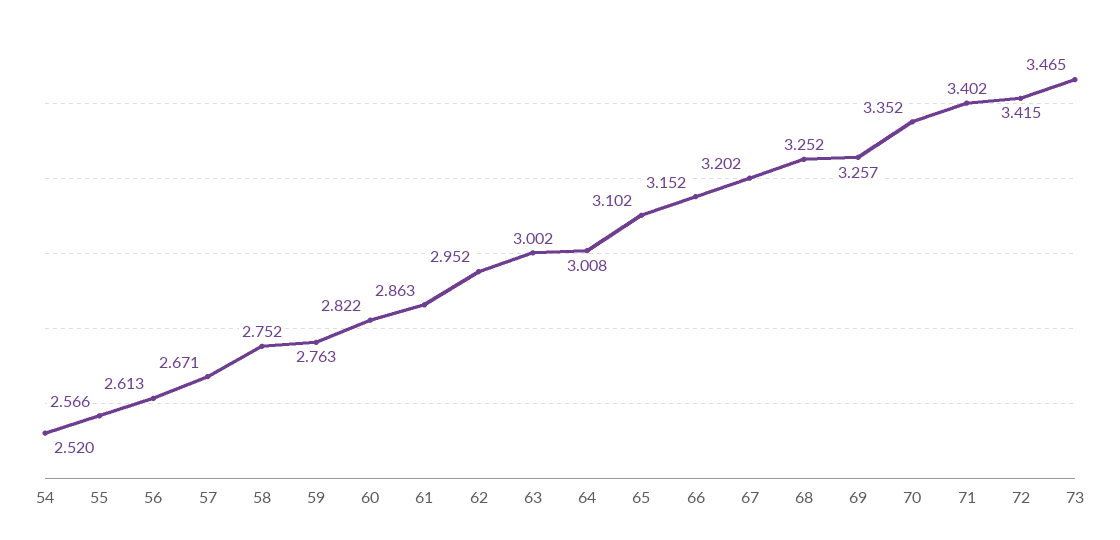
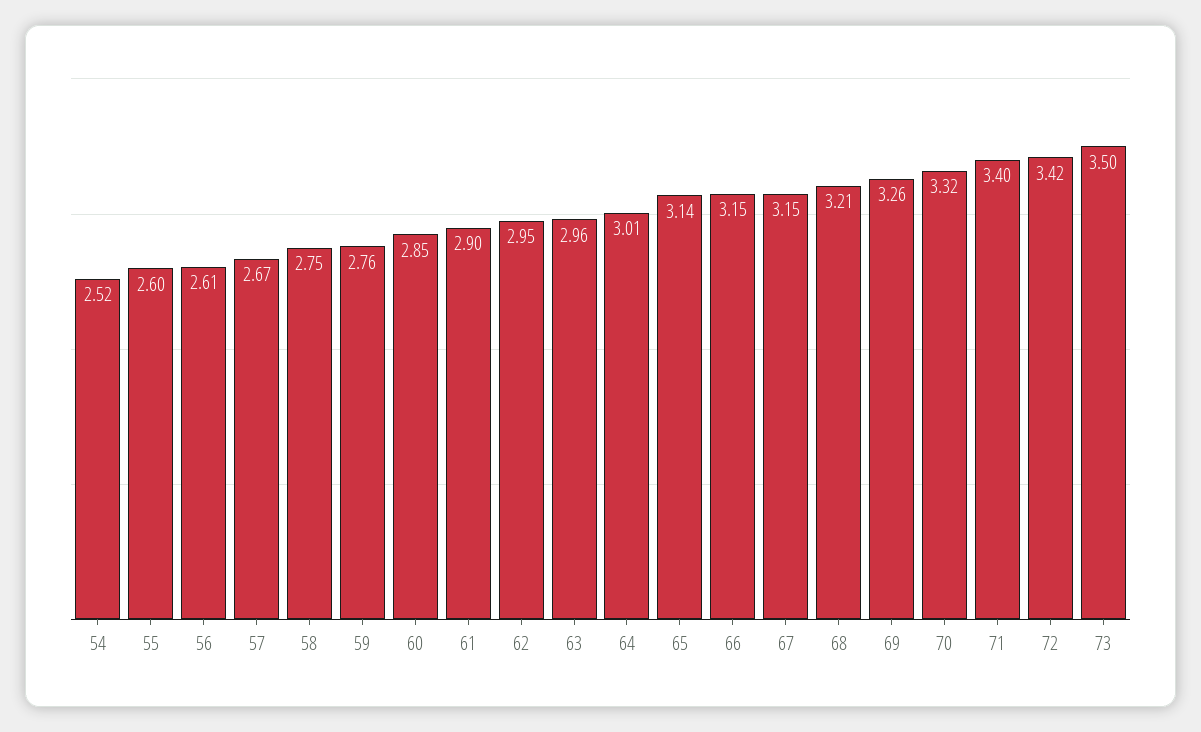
55: 2.566 -> 2.6
60: 2.822 -> 2.85
61: 2.863 -> 2.9
63: 3.002 -> 2.96
65: 3.102 -> 3.14
67: 3.202 -> 3.15
68: 3.252 -> 3.21
70: 3.352 -> 3.32
73: 3.465 -> 3.5

